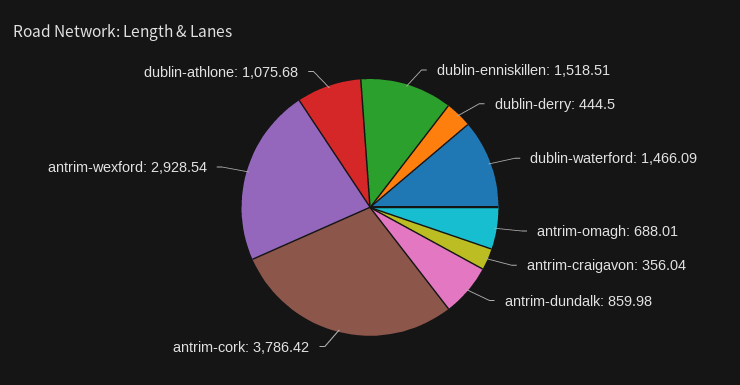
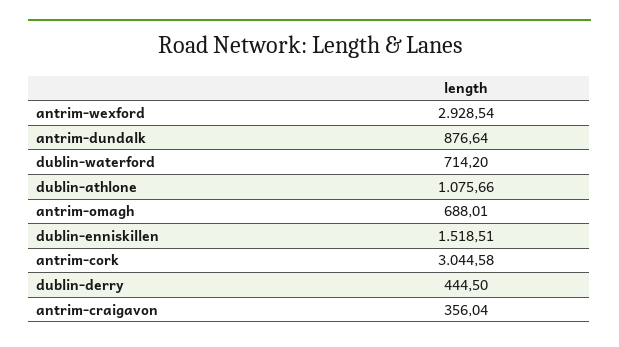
dublin-waterford: 1466.09 -> 714.2
antrim-dundalk: 859.98 -> 876.64
antrim-cork: 3786.42 -> 3044.58
dublin-athlone: 1075.68 -> 1075.66

